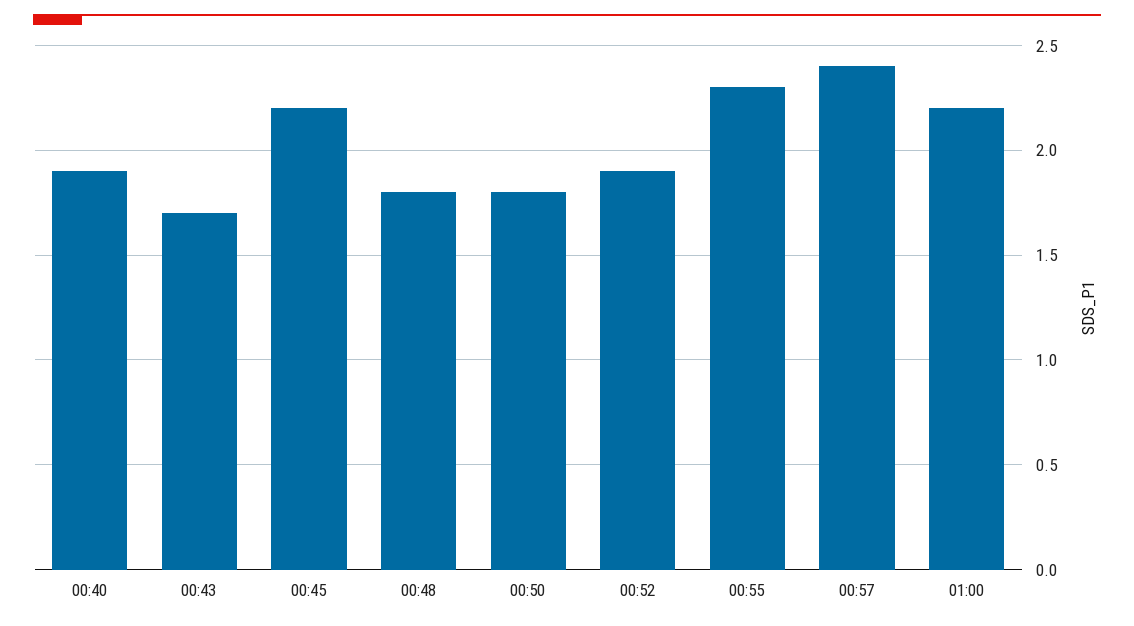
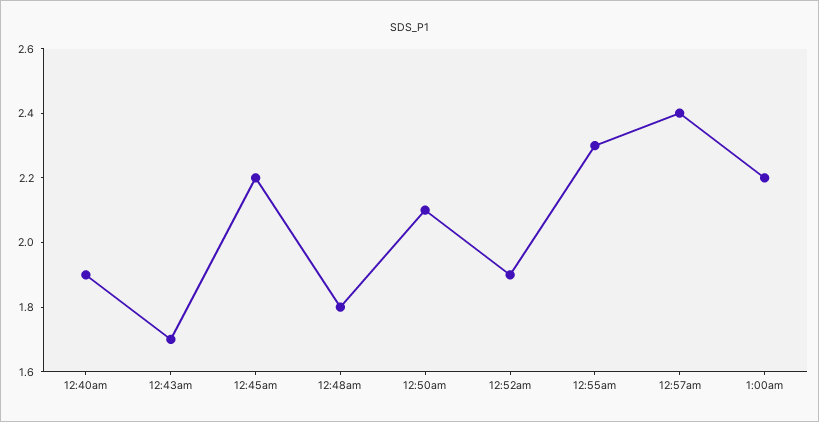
00:50: 1.8 -> 2.1

